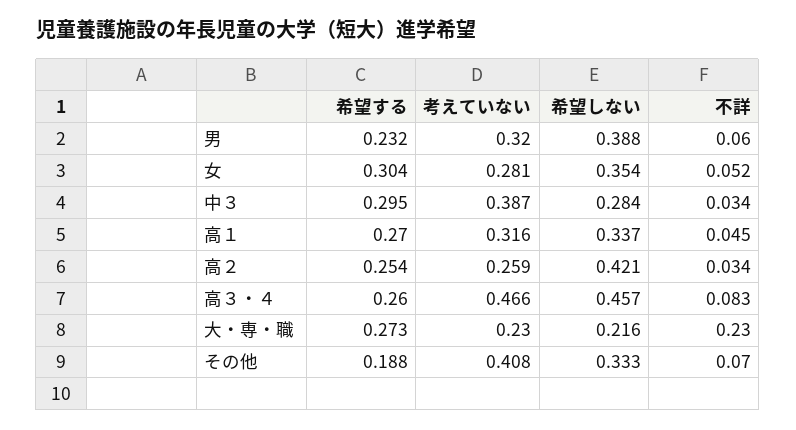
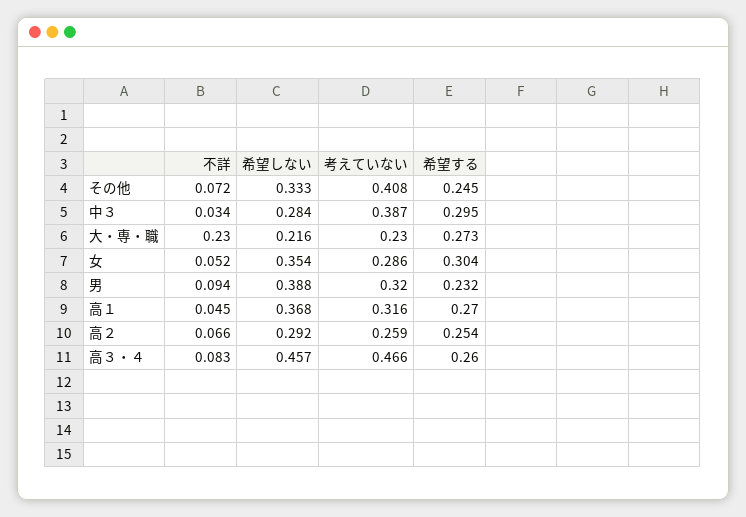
不詳, 男: 0.06 -> 0.094
考えていない, 女: 0.281 -> 0.286
希望しない, 高１: 0.337 -> 0.368
希望しない, 高２: 0.421 -> 0.292
不詳, 高２: 0.034 -> 0.066
希望する, その他: 0.188 -> 0.245
不詳, その他: 0.07 -> 0.072

